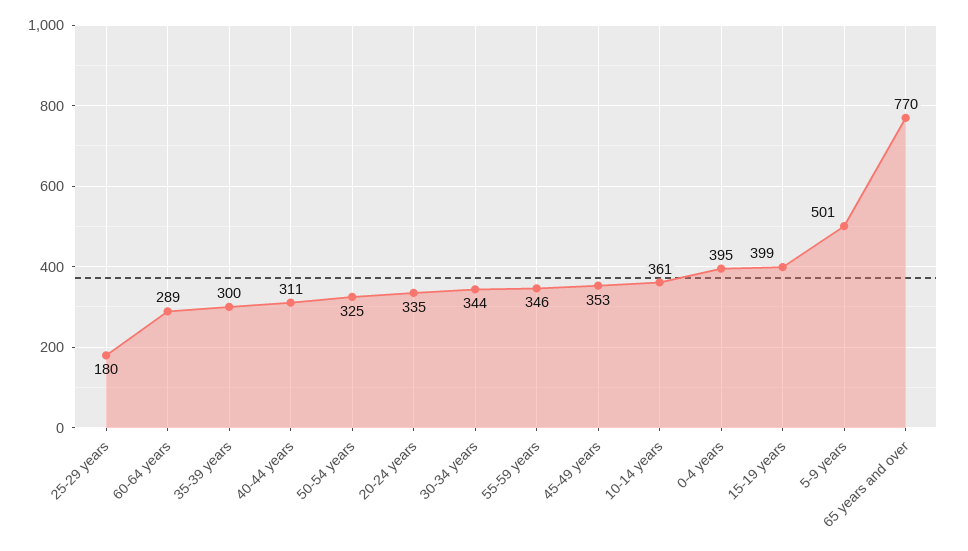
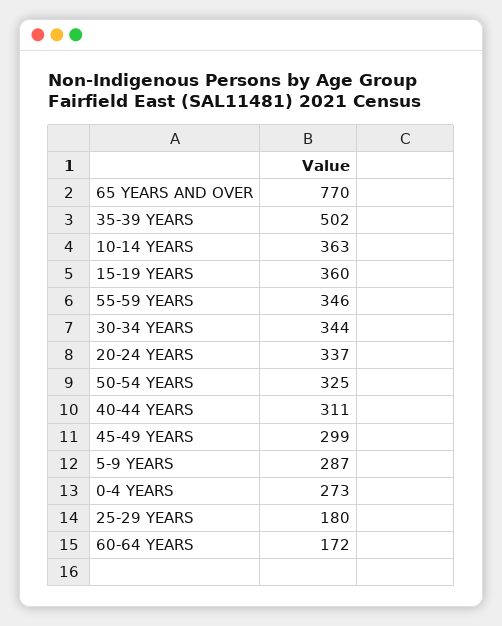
60-64 years: 289 -> 172
35-39 years: 300 -> 502
20-24 years: 335 -> 337
45-49 years: 353 -> 299
10-14 years: 361 -> 363
0-4 years: 395 -> 273
15-19 years: 399 -> 360
5-9 years: 501 -> 287

